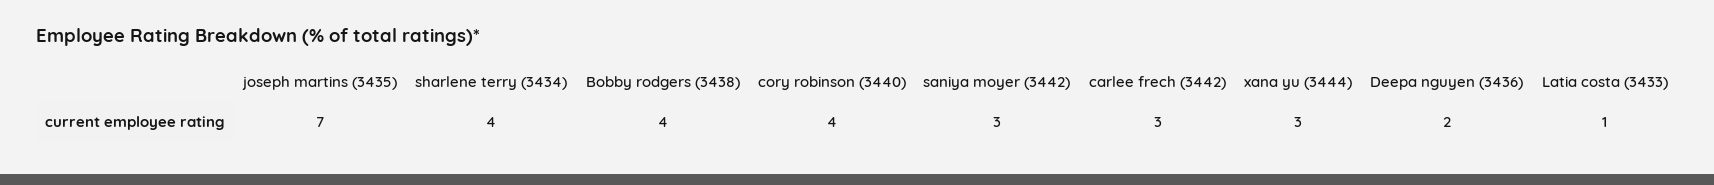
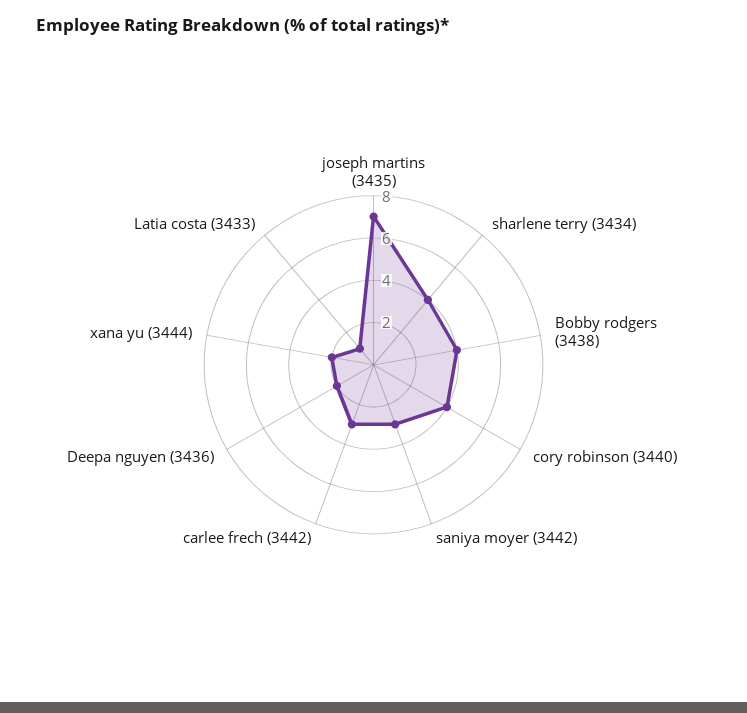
xana yu (3444): 3 -> 2

